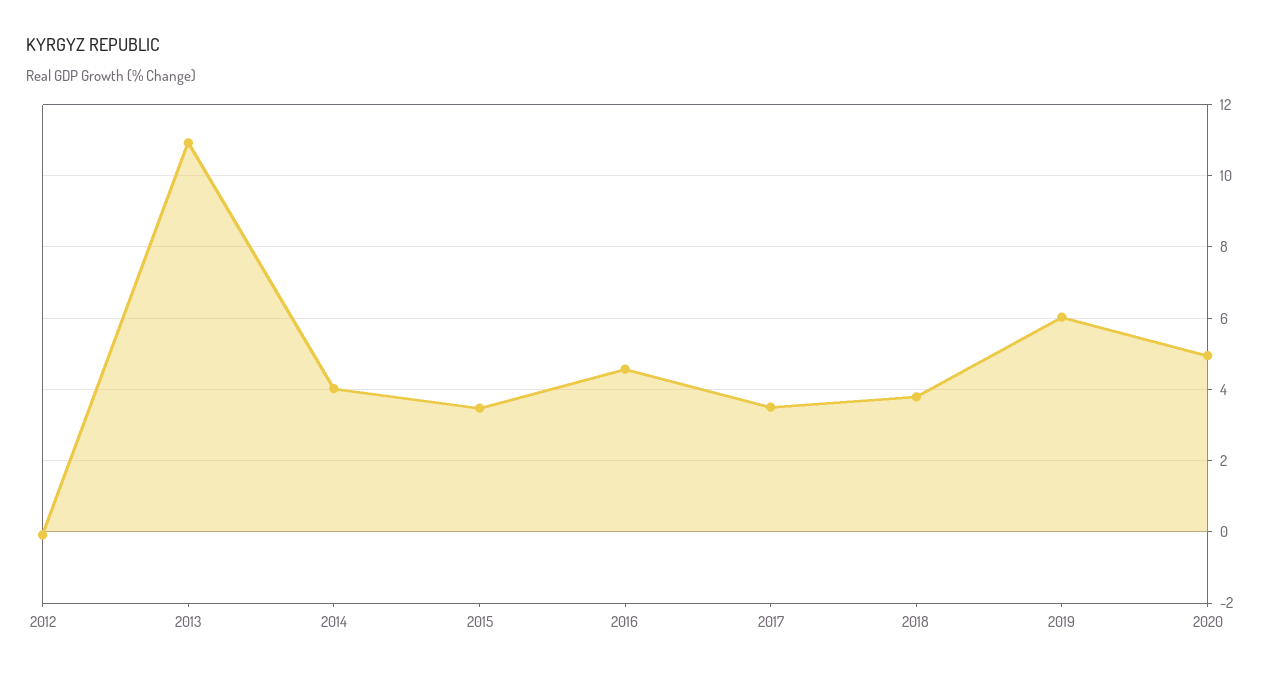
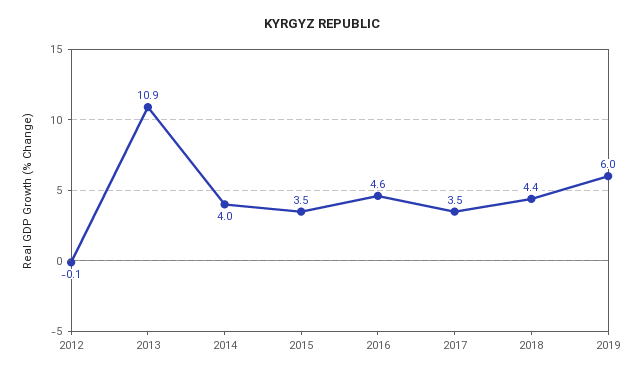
2018: 3.8 -> 4.4
2020: 5 -> none

